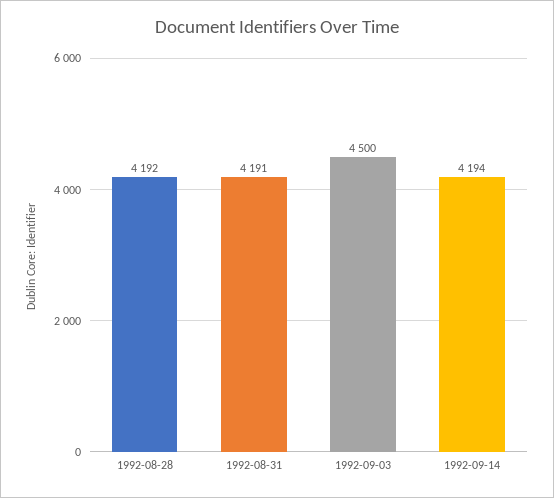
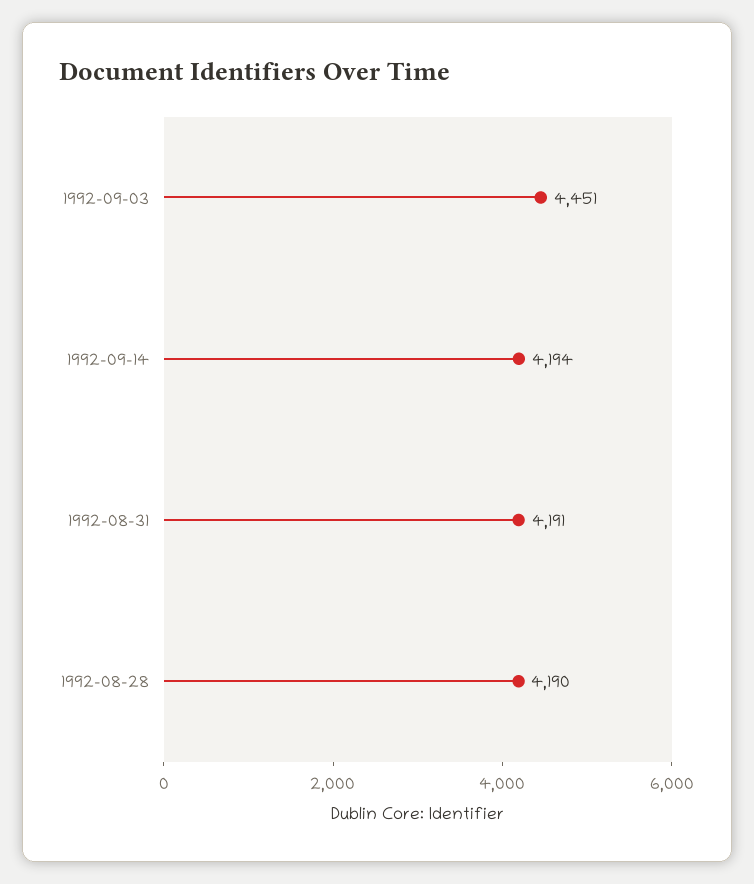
1992-08-28: 4192 -> 4190
1992-09-03: 4500 -> 4451

